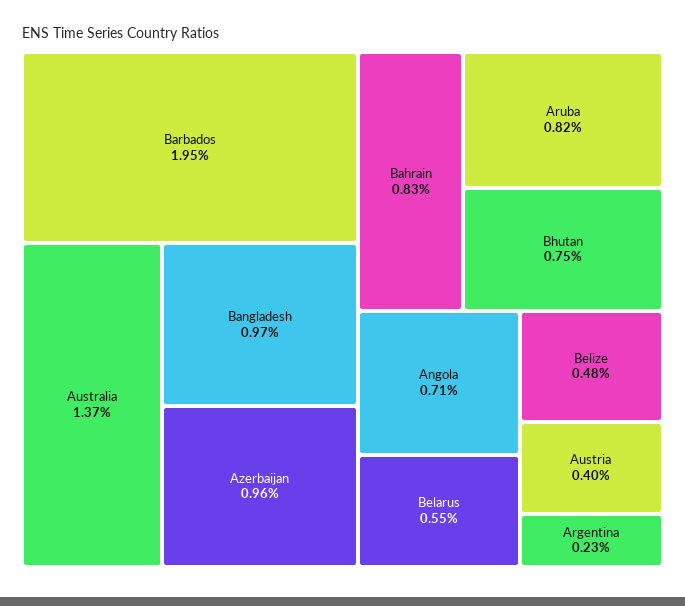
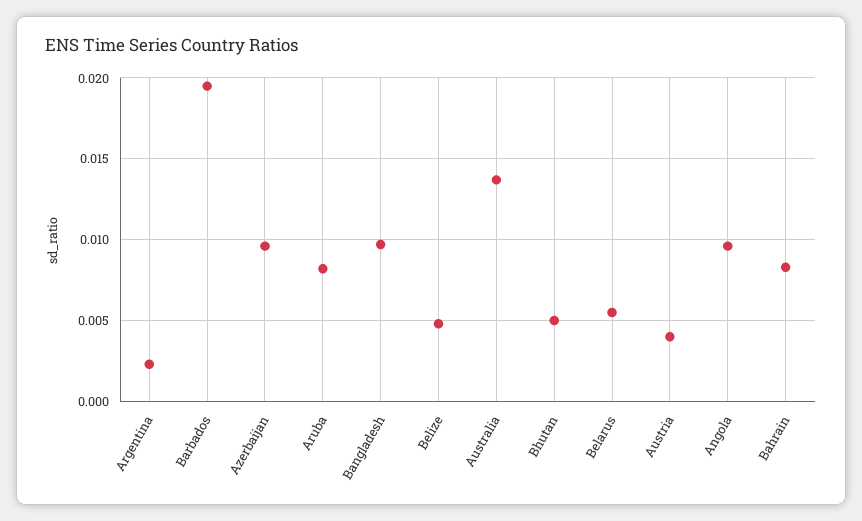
Bhutan: 0.0075 -> 0.005
Angola: 0.0071 -> 0.0095

